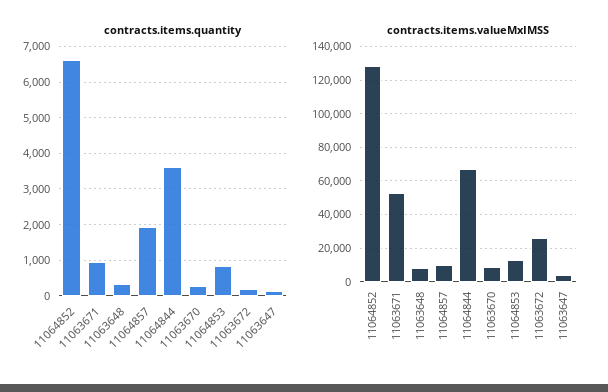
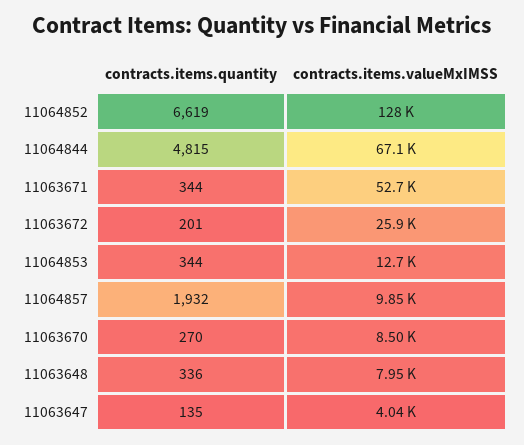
contracts.items.quantity, 11063671: 1000 -> 344
contracts.items.quantity, 11064844: 3600 -> 4815
contracts.items.quantity, 11064853: 800 -> 344

